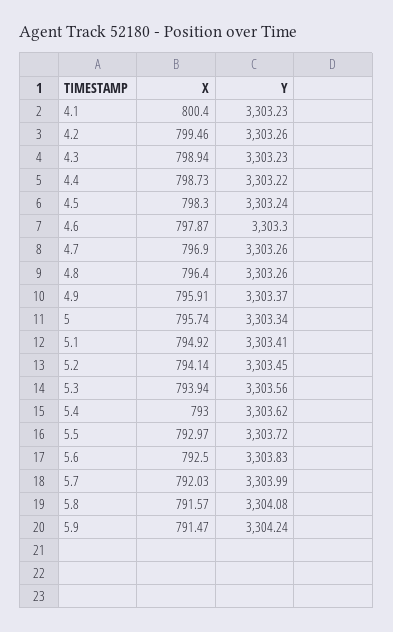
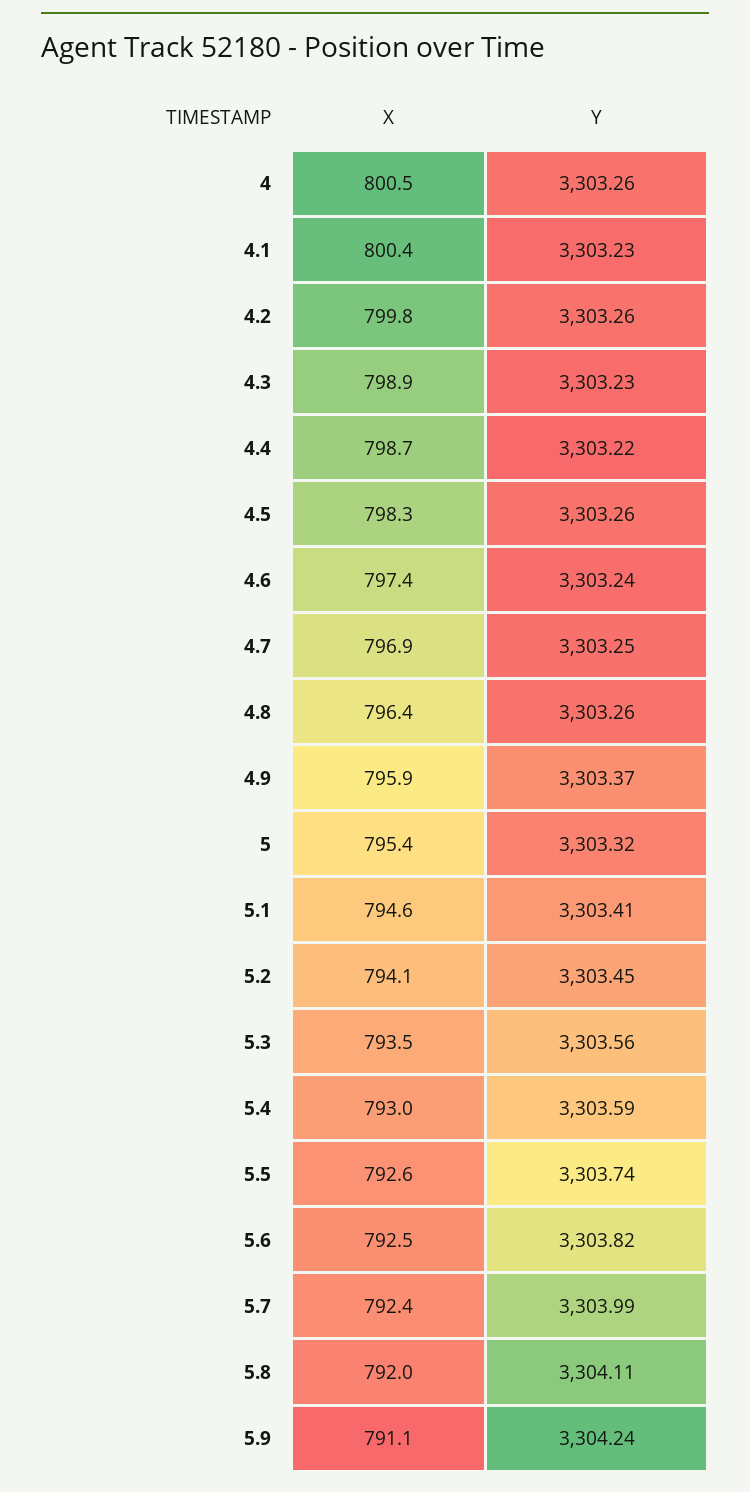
X, 4.2: 799.46 -> 799.8
Y, 4.5: 3303.24 -> 3303.26
X, 4.6: 797.87 -> 797.4
Y, 4.6: 3303.3 -> 3303.24
Y, 4.7: 3303.26 -> 3303.25
X, 5: 795.74 -> 795.4
Y, 5: 3303.34 -> 3303.32
X, 5.1: 794.92 -> 794.6
X, 5.3: 793.94 -> 793.5
Y, 5.4: 3303.62 -> 3303.59
X, 5.5: 792.97 -> 792.6
Y, 5.5: 3303.72 -> 3303.74
Y, 5.6: 3303.83 -> 3303.82
X, 5.7: 792.03 -> 792.4
X, 5.8: 791.57 -> 792
Y, 5.8: 3304.08 -> 3304.11
X, 5.9: 791.47 -> 791.1
X, 4: none -> 800.5
Y, 4: none -> 3303.26

